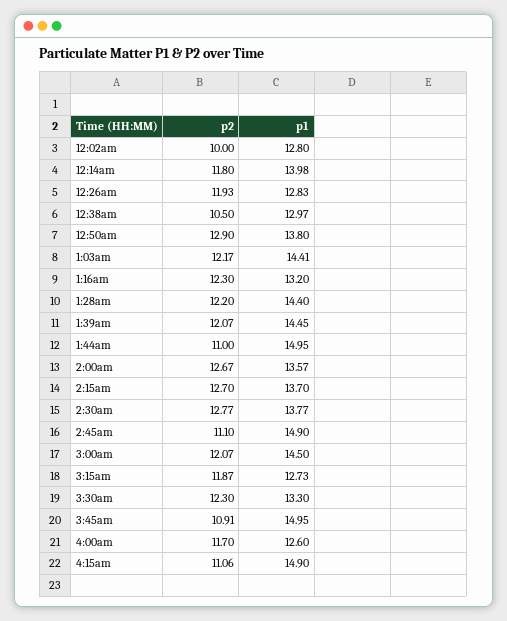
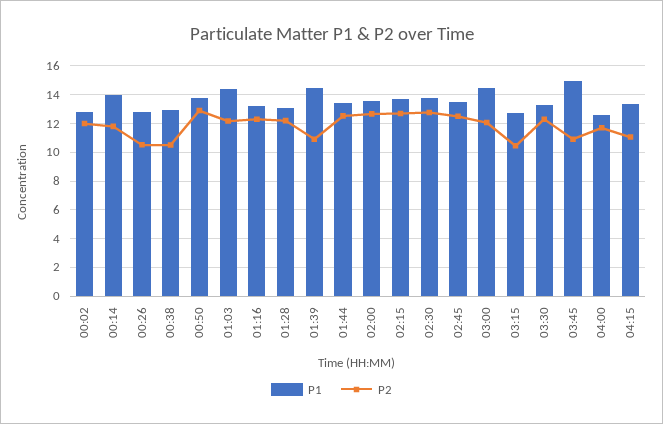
p2, 12:02am: 10 -> 12
p2, 12:26am: 11.93 -> 10.5
p1, 1:28am: 14.4 -> 13
p2, 1:39am: 12.07 -> 11
p2, 1:44am: 11 -> 12.5
p1, 1:44am: 14.95 -> 13.5
p2, 2:45am: 11.1 -> 12.5
p1, 2:45am: 14.9 -> 13.5
p2, 3:15am: 11.87 -> 10.5
p1, 4:15am: 14.9 -> 13.5

